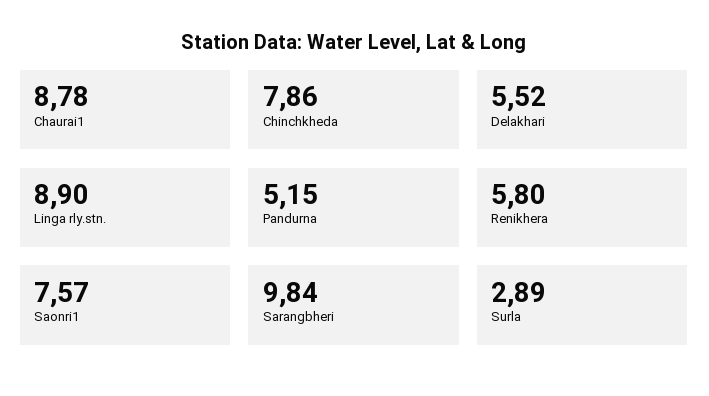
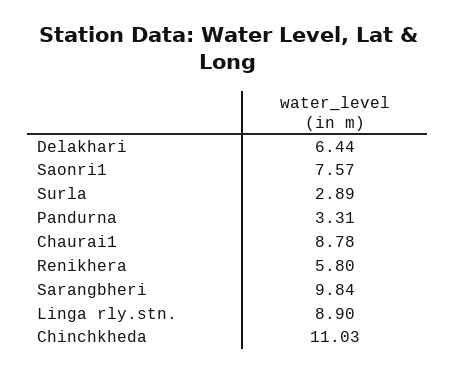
Chinchkheda: 7.86 -> 11.03
Delakhari: 5.52 -> 6.44
Pandurna: 5.15 -> 3.31

